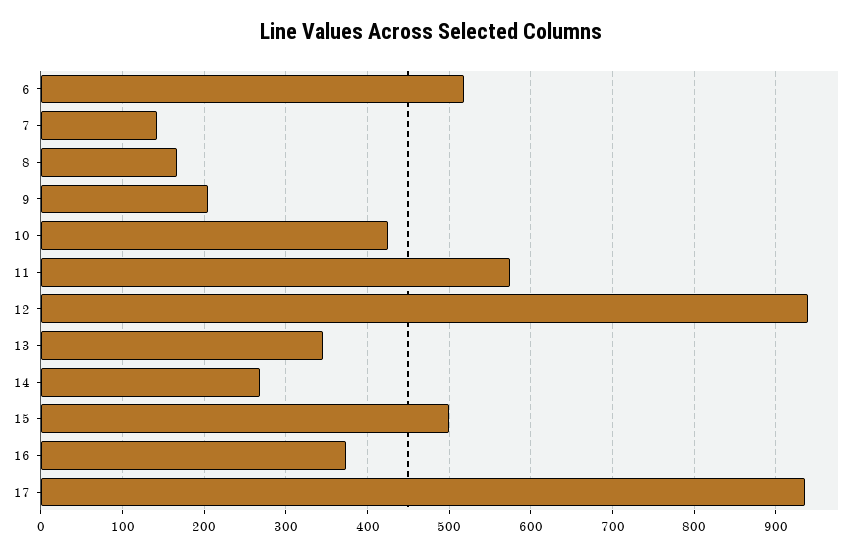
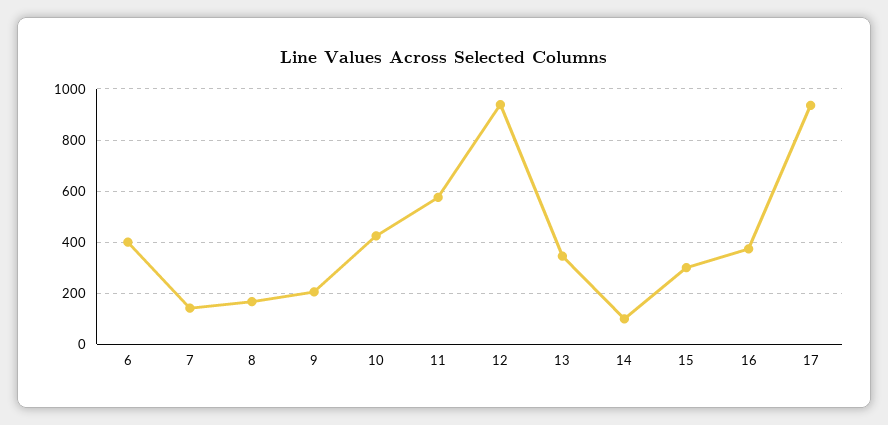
6: 520 -> 400
14: 270 -> 100
15: 500 -> 300

